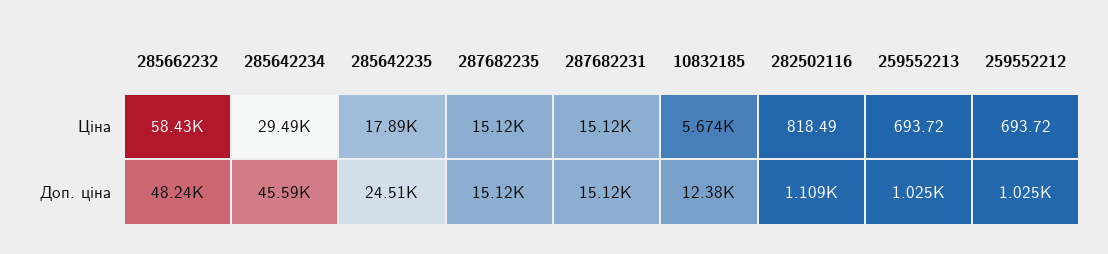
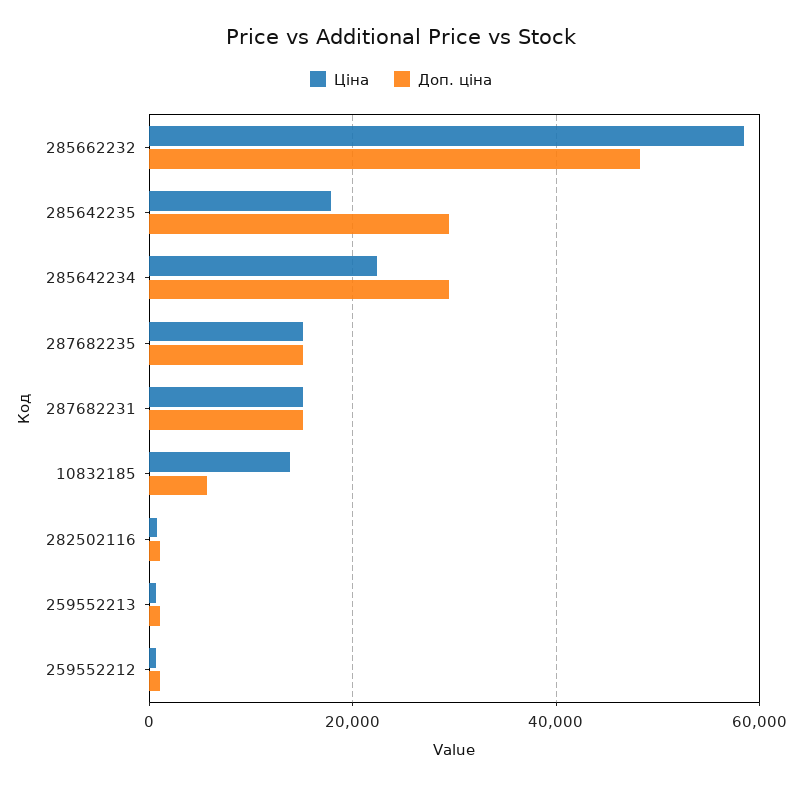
Ціна, 285642234: 29490 -> 22000
Ціна, 10832185: 5674 -> 14000
Доп. ціна, 285642234: 45590 -> 30000
Доп. ціна, 285642235: 24510 -> 30000
Доп. ціна, 10832185: 12380 -> 6000

